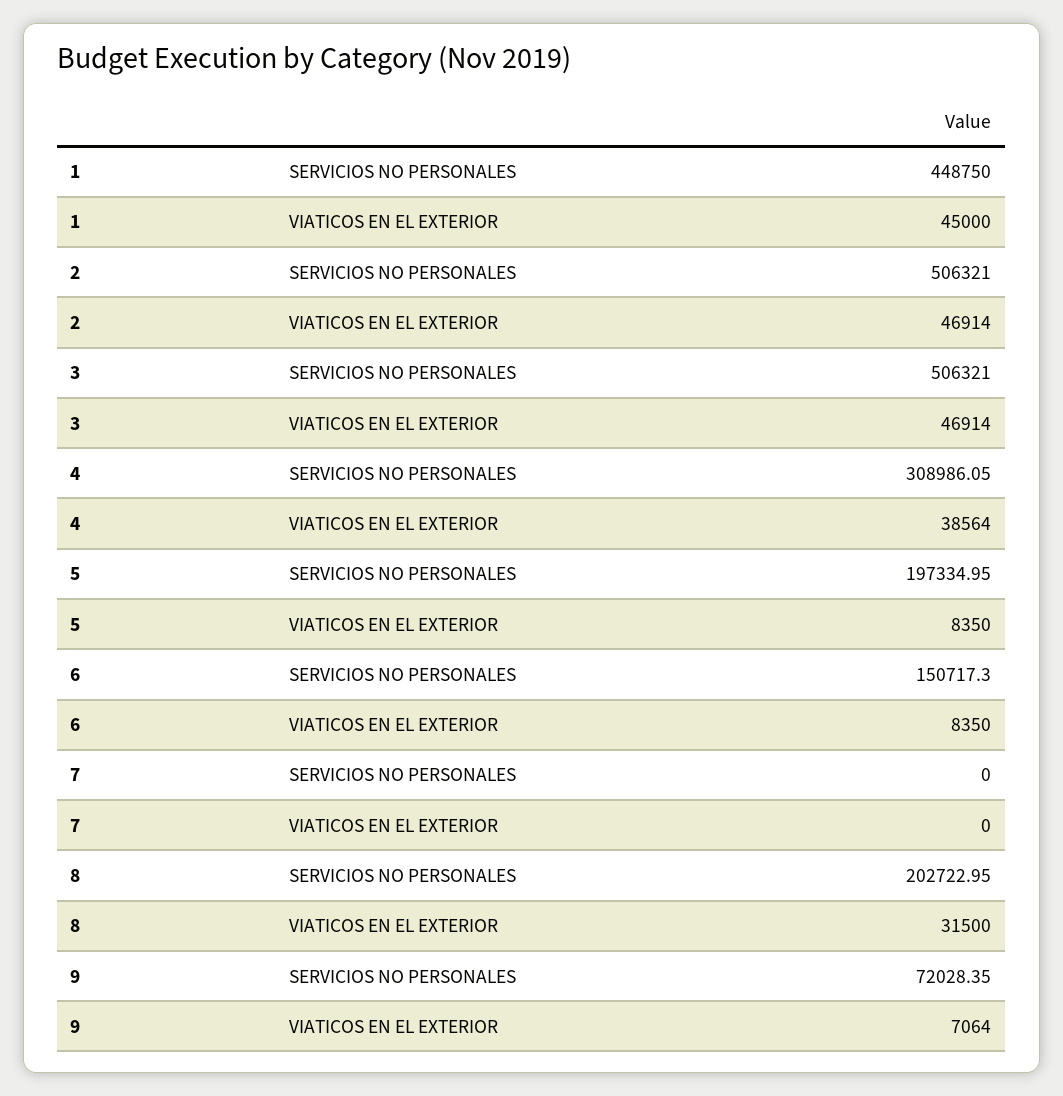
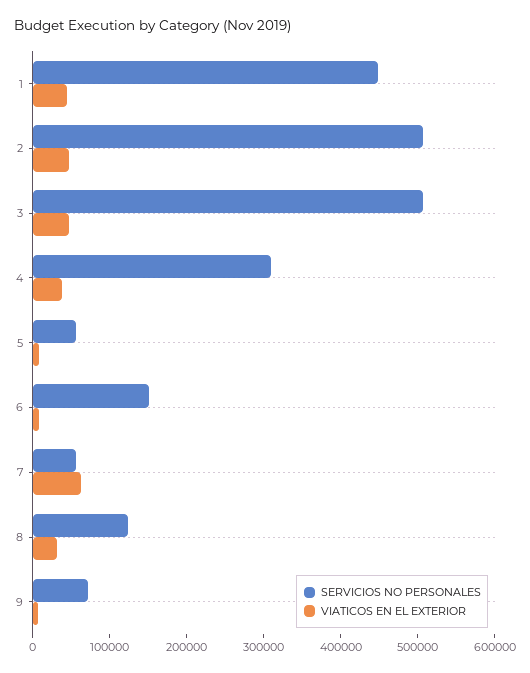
SERVICIOS NO PERSONALES, 5: 197334.95 -> 60000
SERVICIOS NO PERSONALES, 7: 0 -> 60000
VIATICOS EN EL EXTERIOR, 7: 0 -> 60000
SERVICIOS NO PERSONALES, 8: 202722.95 -> 120000

